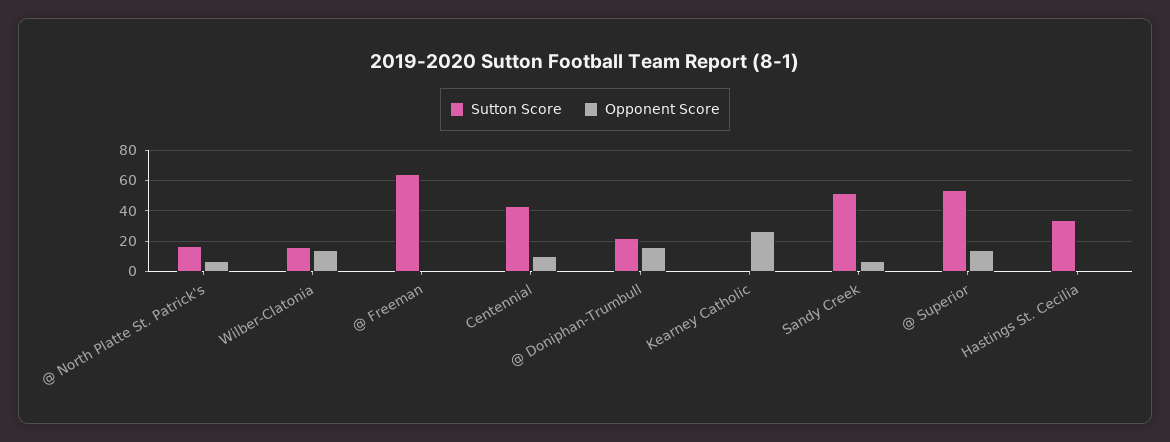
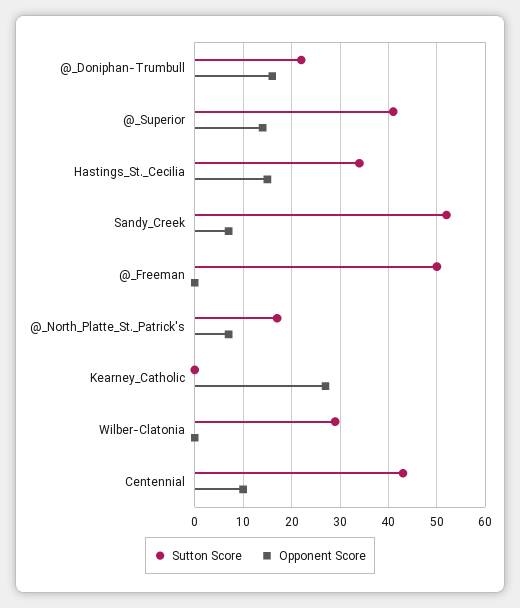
Sutton Score, Wilber-Clatonia: 15 -> 30
Opponent Score, Wilber-Clatonia: 15 -> 0
Sutton Score, @ Freeman: 65 -> 50
Sutton Score, @ Superior: 55 -> 40
Opponent Score, Hastings St. Cecilia: 0 -> 15

